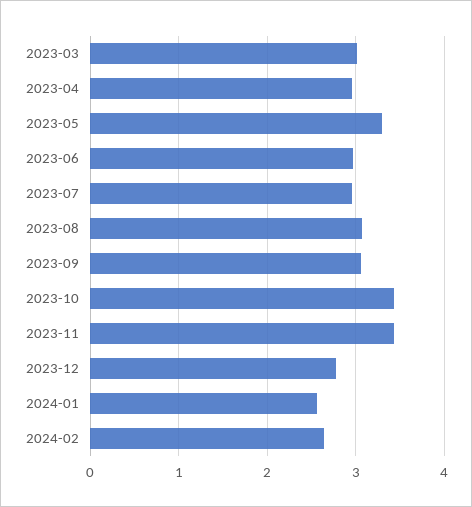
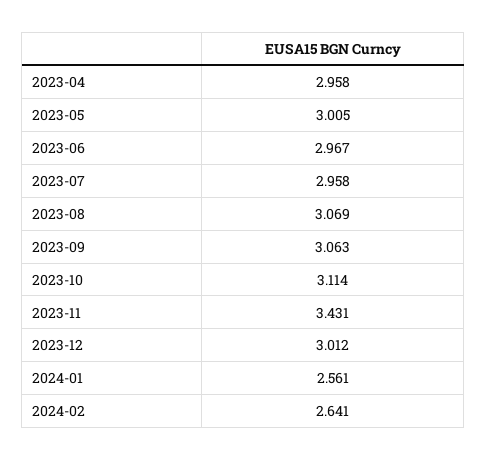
2023-03: 3 -> none
2023-05: 3.3 -> 3.005
2023-10: 3.4 -> 3.114
2023-12: 2.8 -> 3.012

